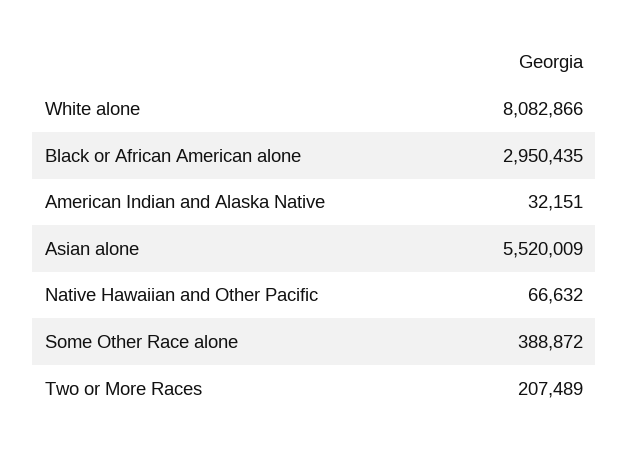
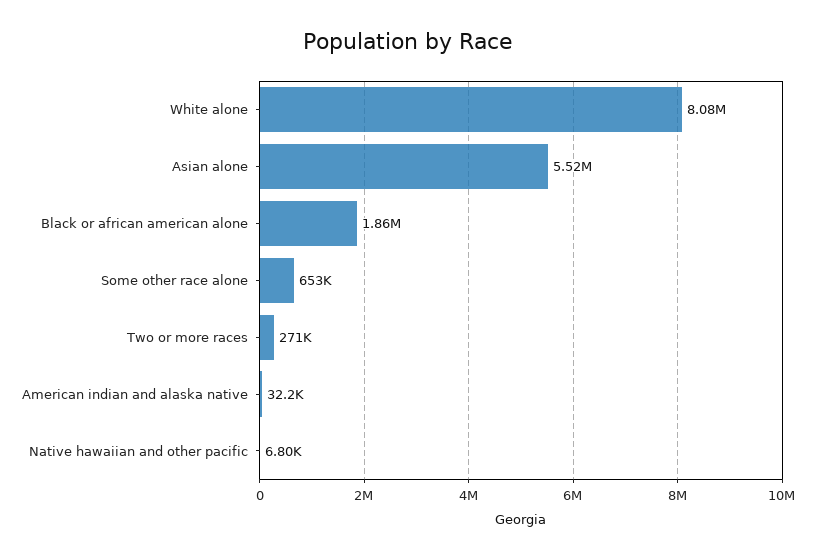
Black or African American alone: 2950435 -> 1860000
Native Hawaiian and Other Pacific: 66632 -> 6800
Some Other Race alone: 388872 -> 653000
Two or More Races: 207489 -> 271000

